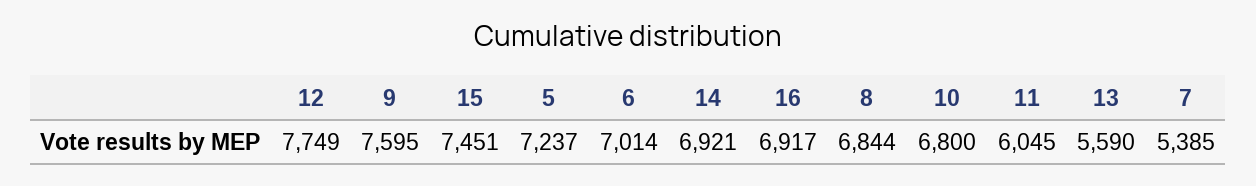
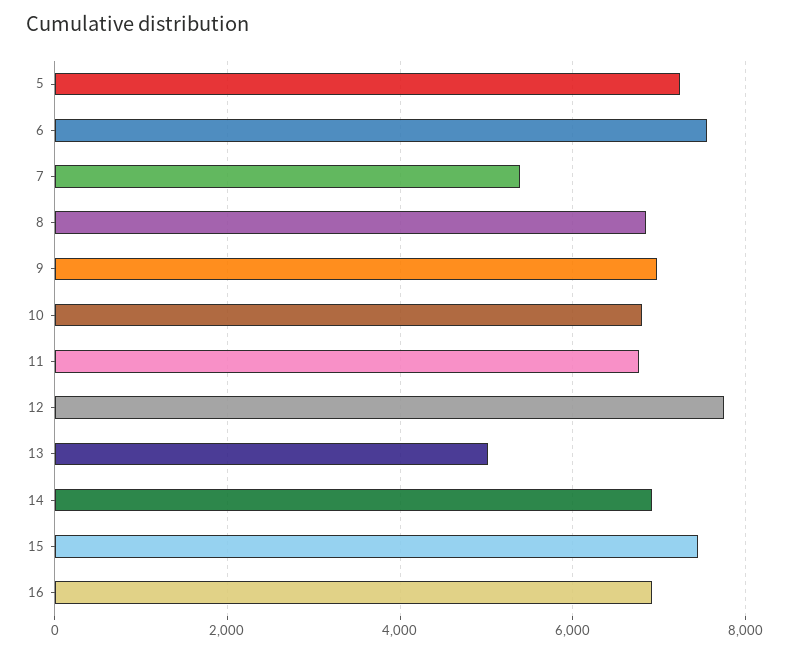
9: 7595 -> 7000
6: 7014 -> 7600
11: 6045 -> 6800
13: 5590 -> 5000

